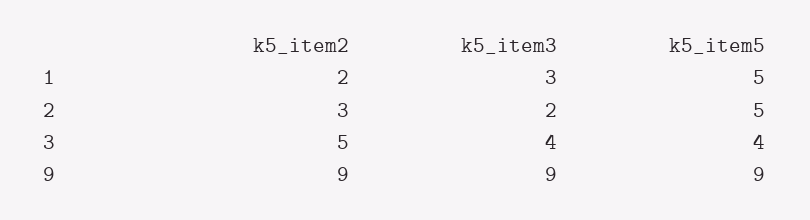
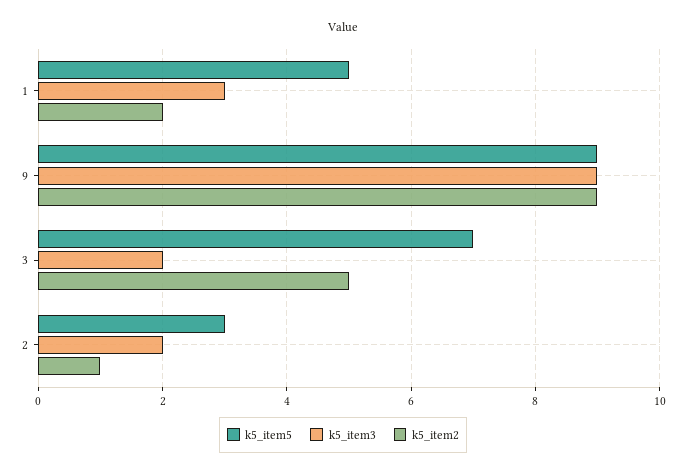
k5_item2, 2: 3 -> 1
k5_item5, 2: 5 -> 3
k5_item3, 3: 4 -> 2
k5_item5, 3: 4 -> 7

